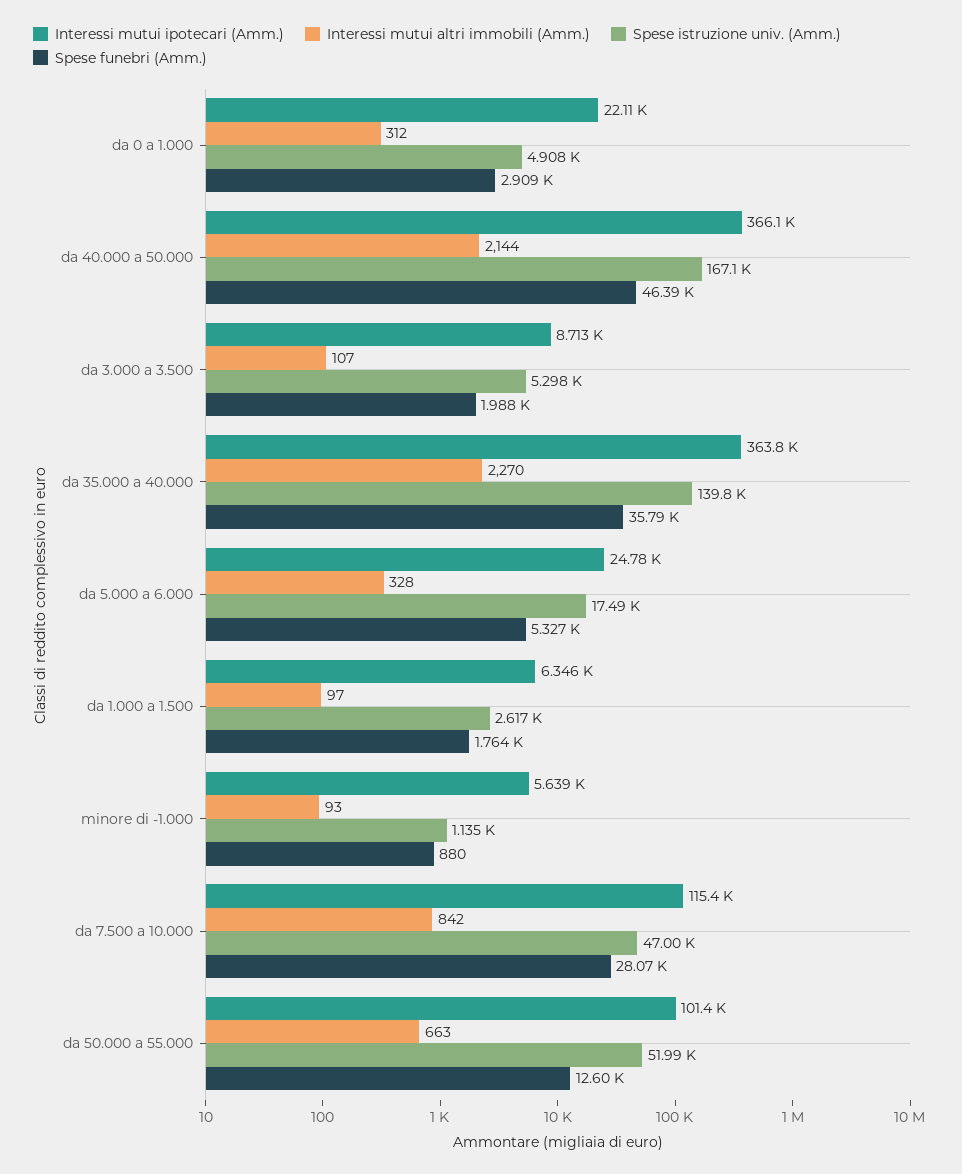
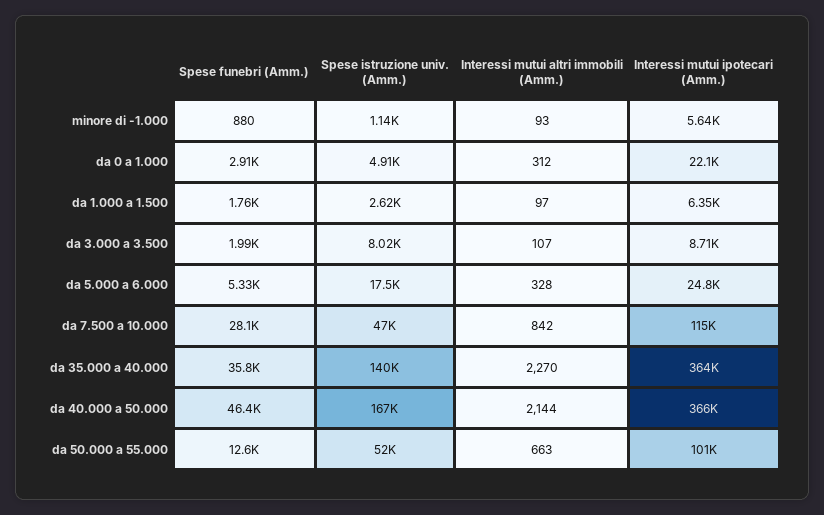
Spese istruzione univ. (Amm.), da 3.000 a 3.500: 5298 -> 8020

